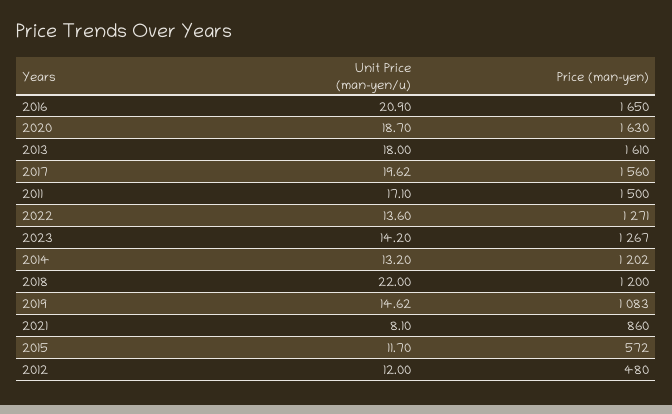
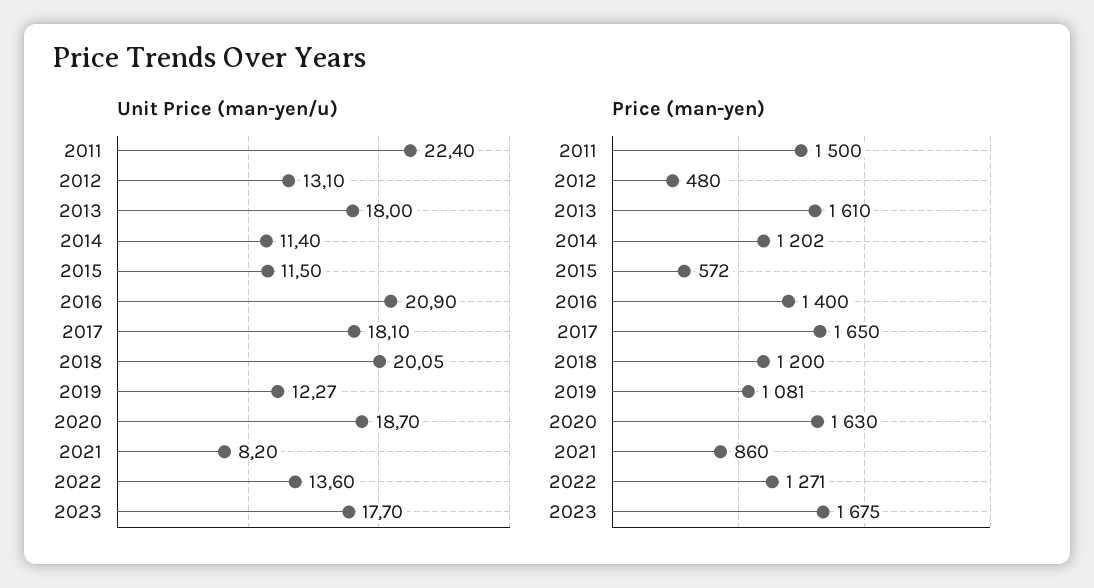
Price (man-yen), 2016: 1650 -> 1400
Unit Price (man-yen/u), 2017: 19.62 -> 18.1
Price (man-yen), 2017: 1560 -> 1650
Unit Price (man-yen/u), 2011: 17.1 -> 22.4
Unit Price (man-yen/u), 2023: 14.2 -> 17.7
Price (man-yen), 2023: 1267 -> 1675
Unit Price (man-yen/u), 2014: 13.2 -> 11.4
Unit Price (man-yen/u), 2018: 22 -> 20.05
Unit Price (man-yen/u), 2019: 14.62 -> 12.27
Price (man-yen), 2019: 1083 -> 1081
Unit Price (man-yen/u), 2021: 8.1 -> 8.2
Unit Price (man-yen/u), 2015: 11.7 -> 11.5
Unit Price (man-yen/u), 2012: 12 -> 13.1

